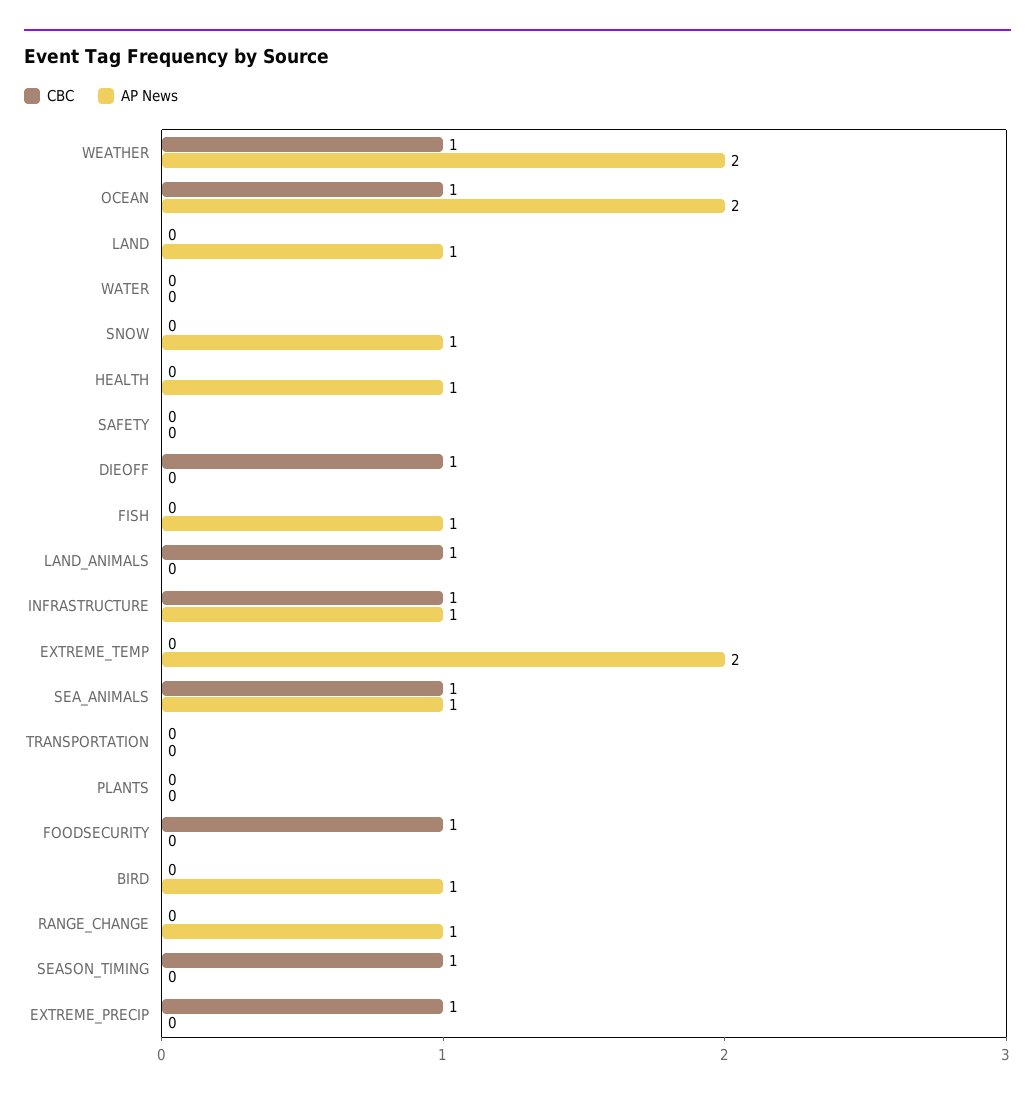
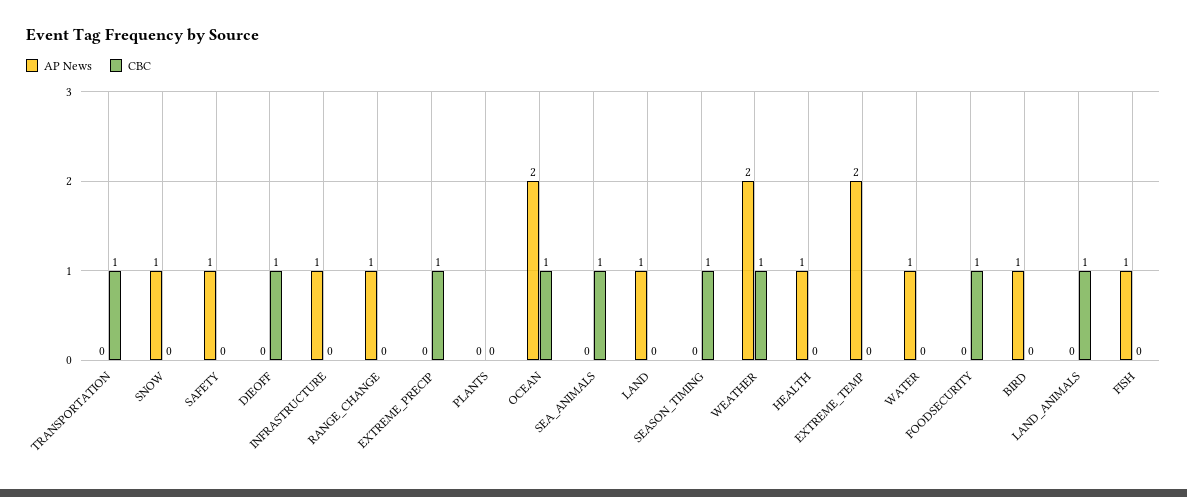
AP News, WATER: 0 -> 1
AP News, SAFETY: 0 -> 1
CBC, INFRASTRUCTURE: 1 -> 0
AP News, SEA_ANIMALS: 1 -> 0
CBC, TRANSPORTATION: 0 -> 1

